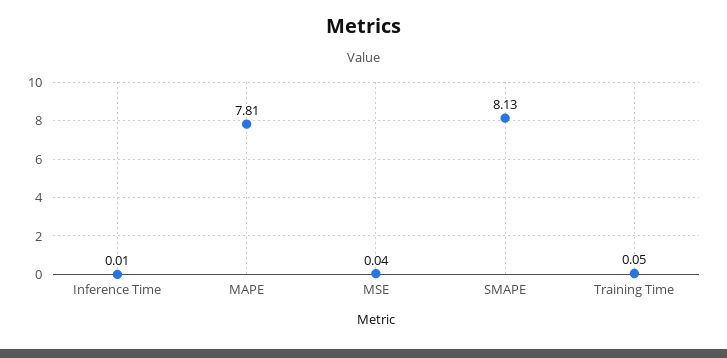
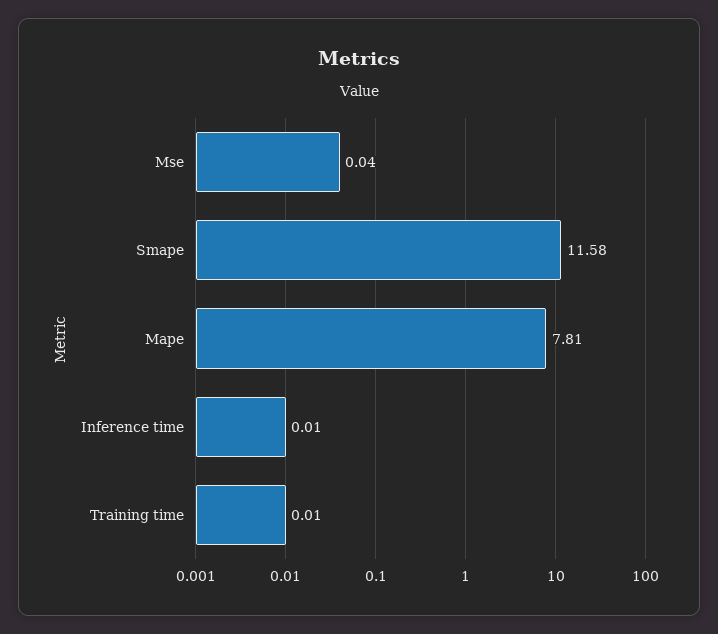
SMAPE: 8.13 -> 11.58
Training Time: 0.05 -> 0.01

